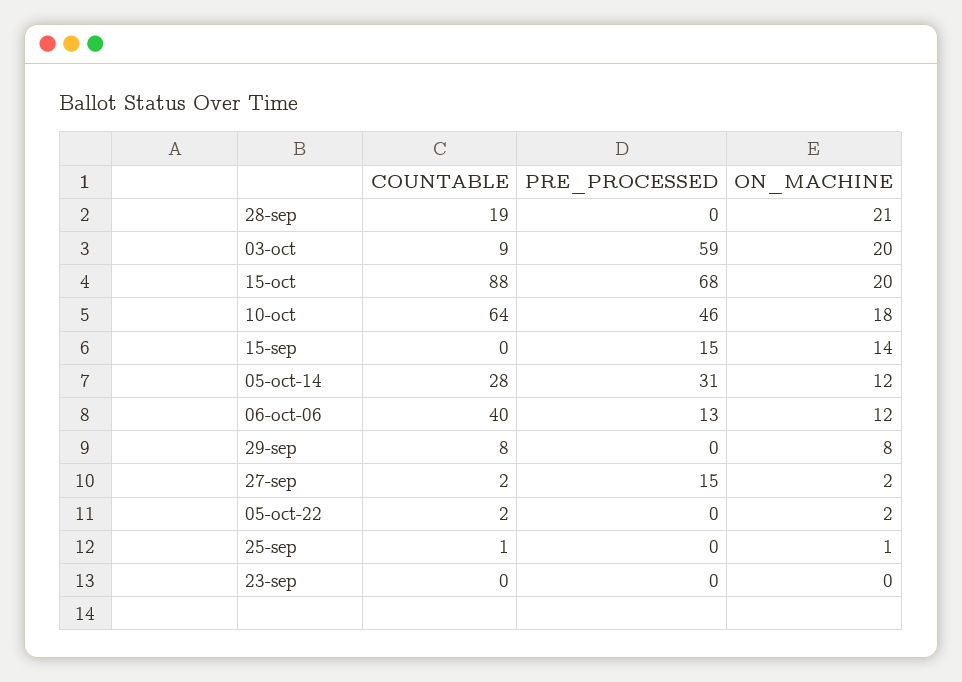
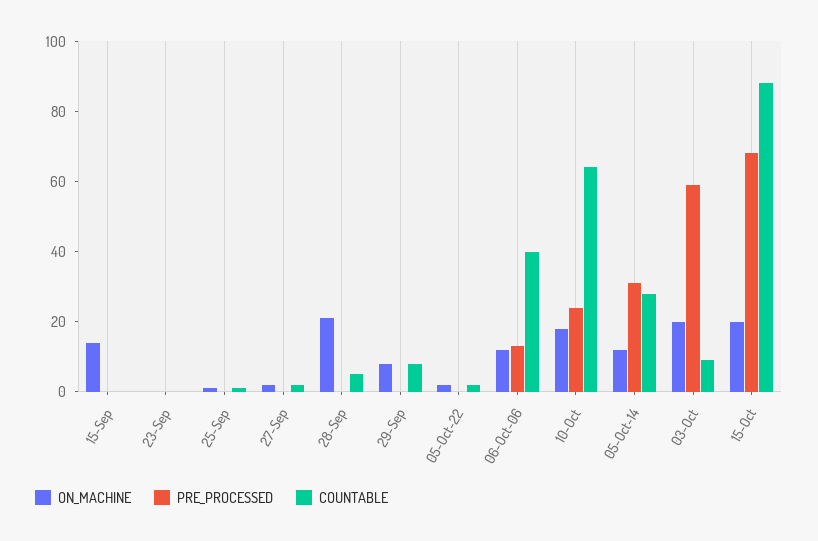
COUNTABLE, 28-sep: 19 -> 5
PRE_PROCESSED, 10-oct: 46 -> 25
PRE_PROCESSED, 15-sep: 15 -> 0
PRE_PROCESSED, 27-sep: 15 -> 0

